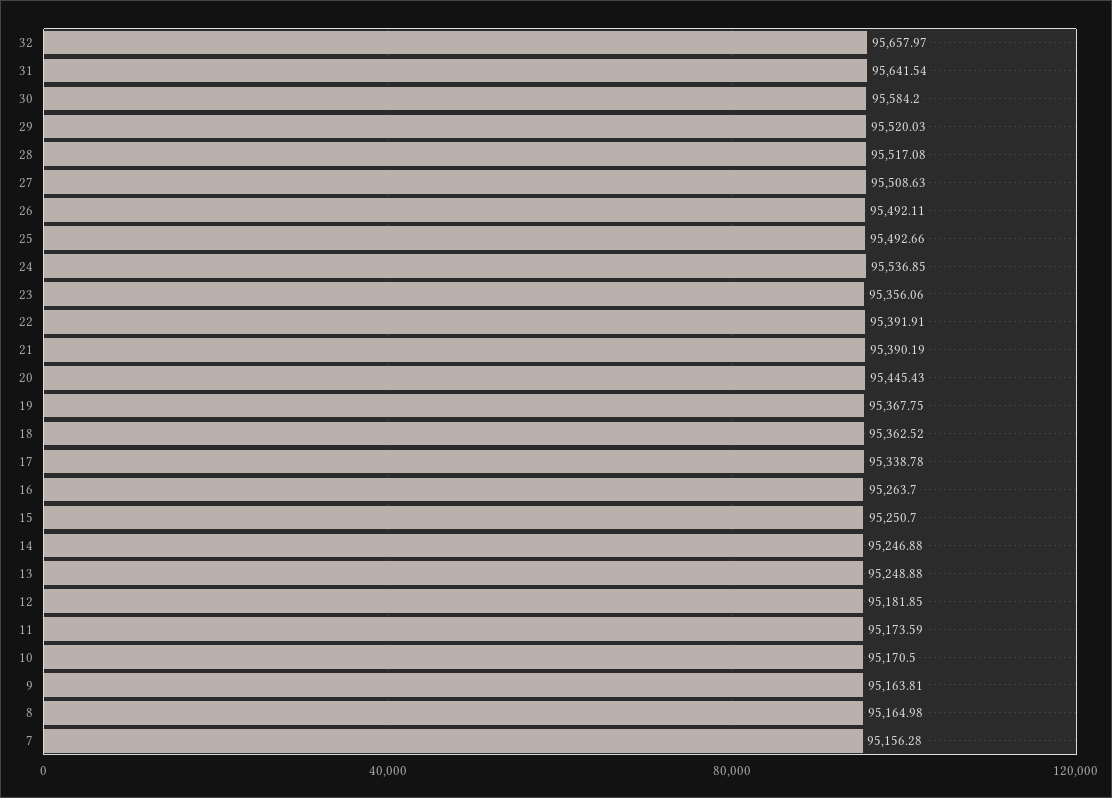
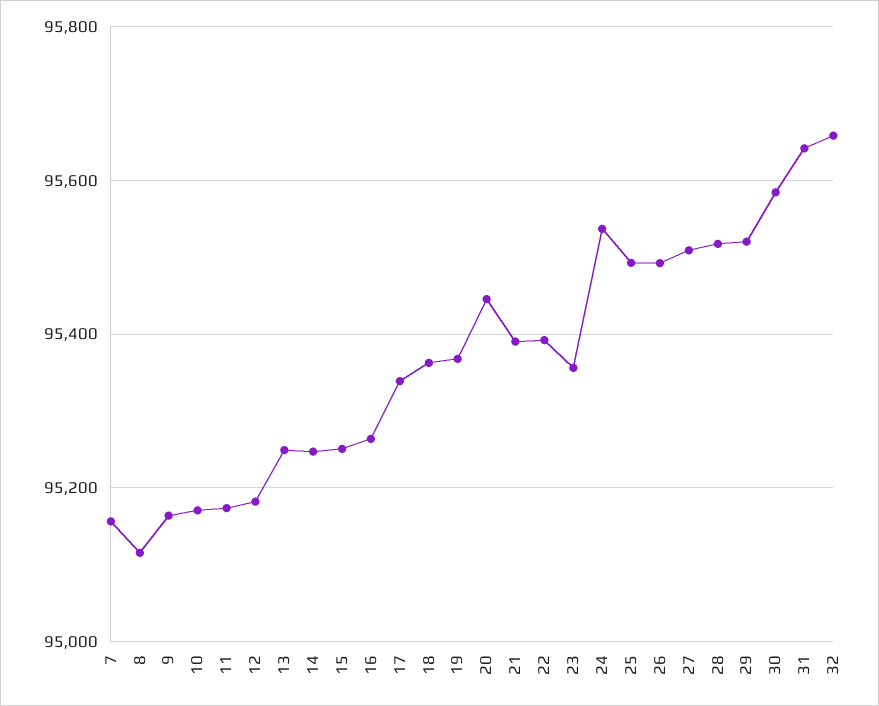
8: 95164.98 -> 95120

